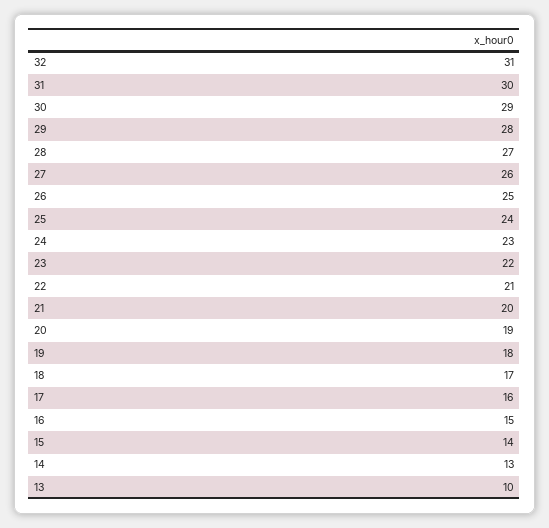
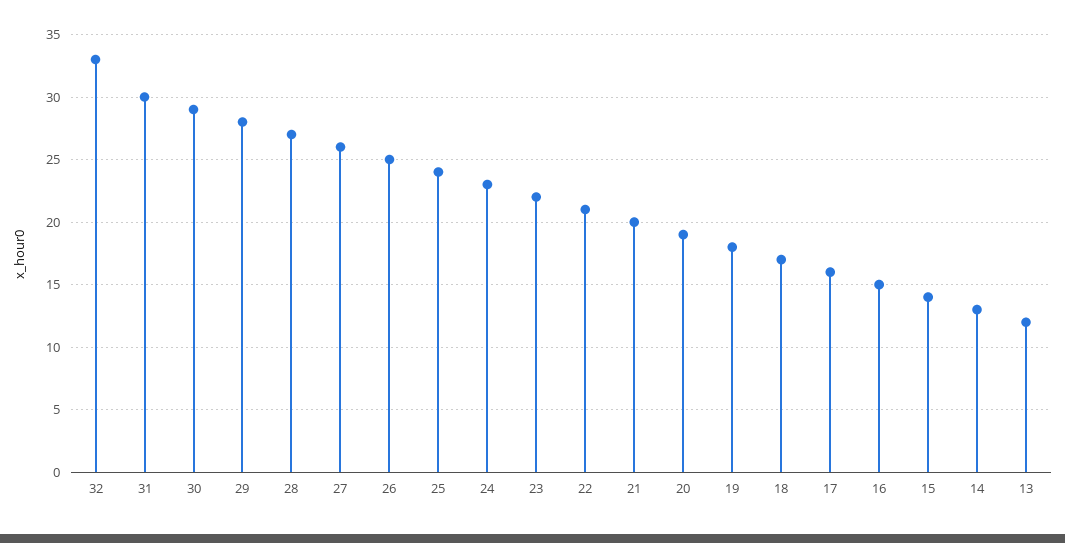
32: 31 -> 33
13: 10 -> 12

